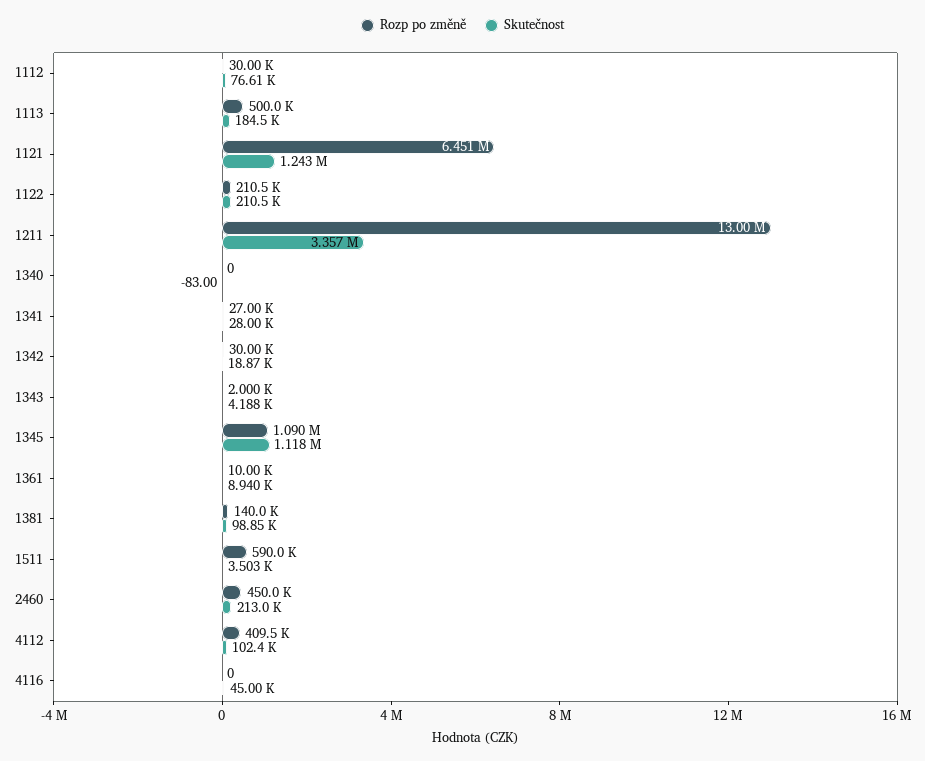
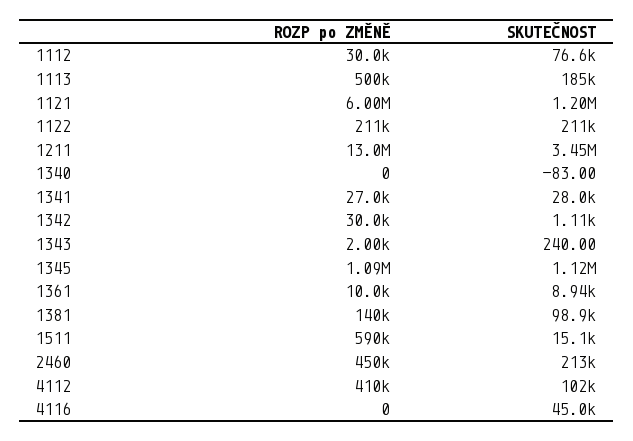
Rozp po změně, 1121: 6451000 -> 6000000
Skutečnost, 1121: 1243000 -> 1200000
Skutečnost, 1211: 3357000 -> 3450000
Skutečnost, 1342: 18870 -> 1110
Skutečnost, 1343: 4188 -> 240
Skutečnost, 1511: 3503 -> 15100

